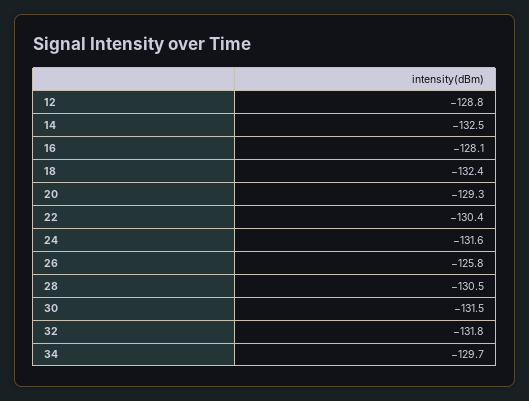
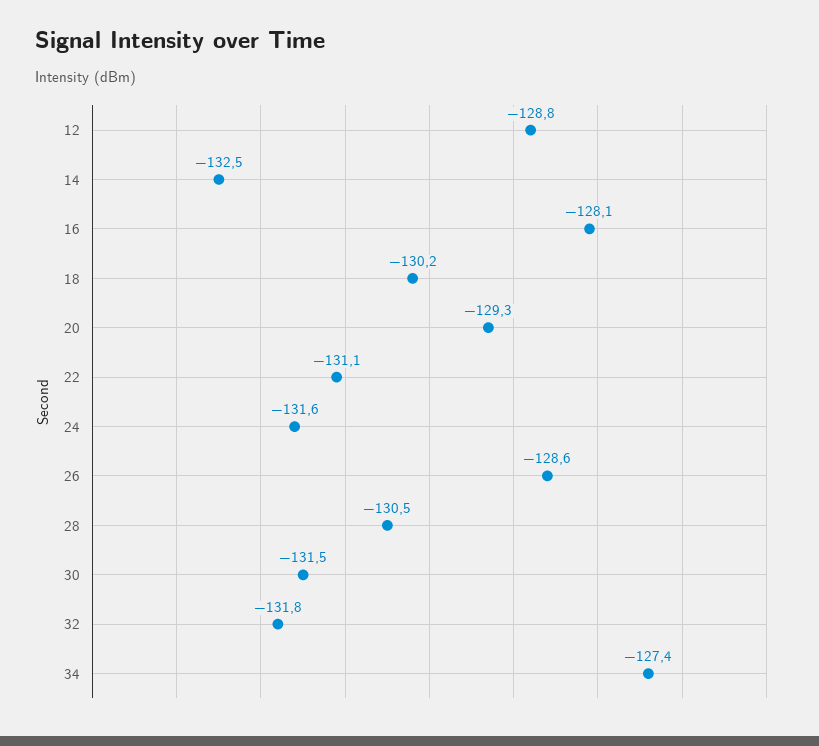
18: -132.4 -> -130.2
22: -130.4 -> -131.1
26: -125.8 -> -128.6
34: -129.7 -> -127.4

